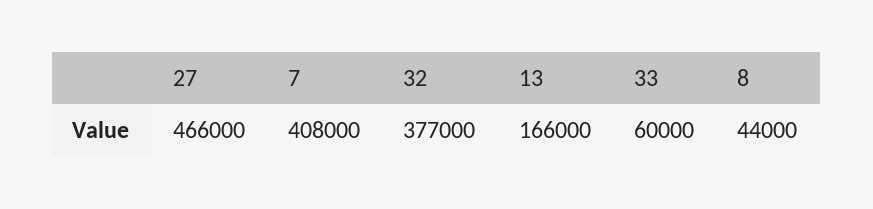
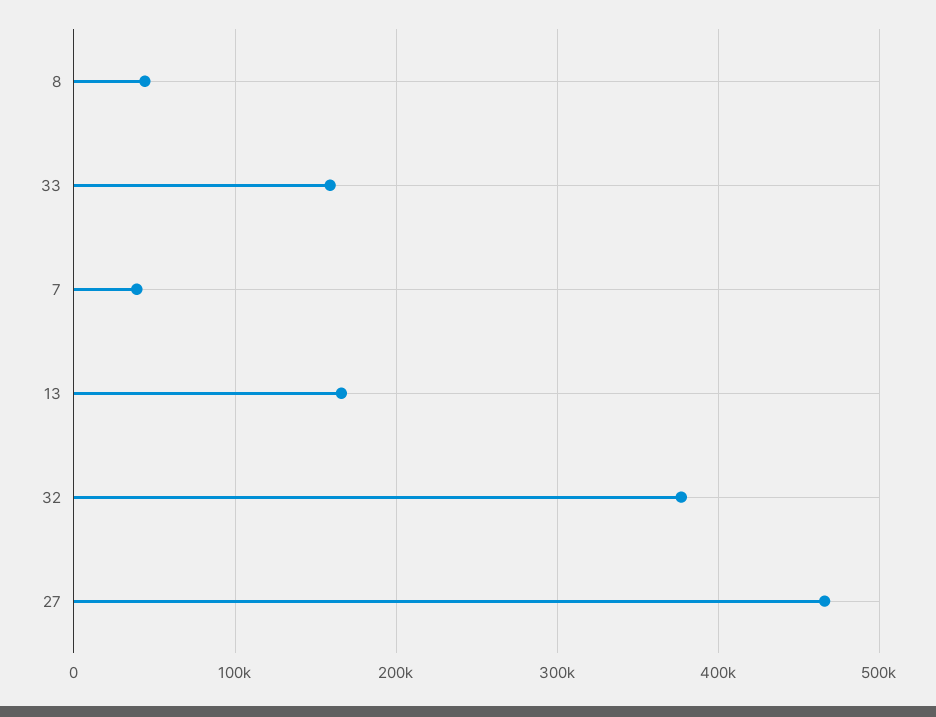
7: 408000 -> 40000
33: 60000 -> 160000

